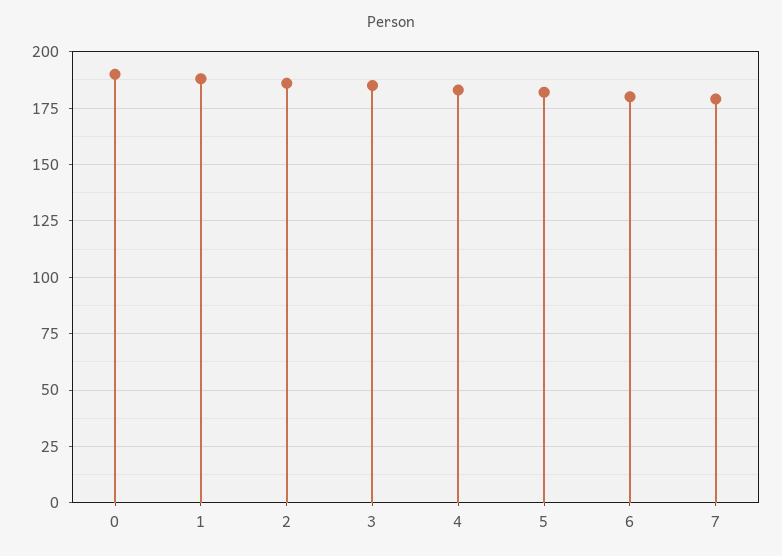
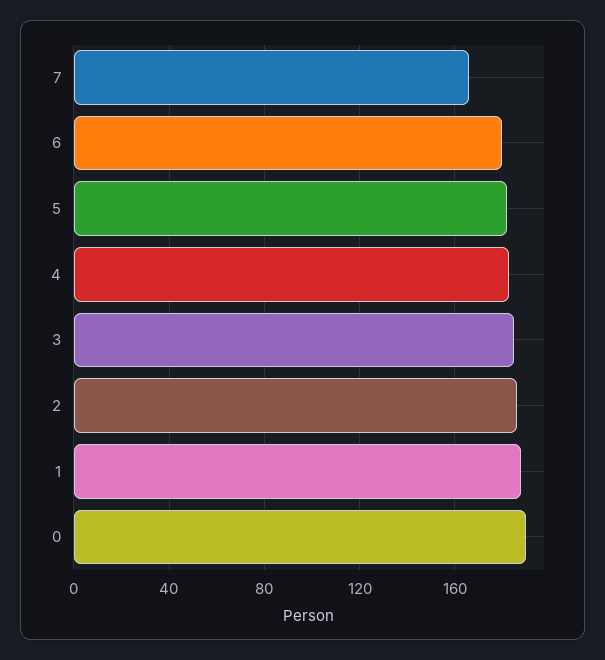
7: 180 -> 165

